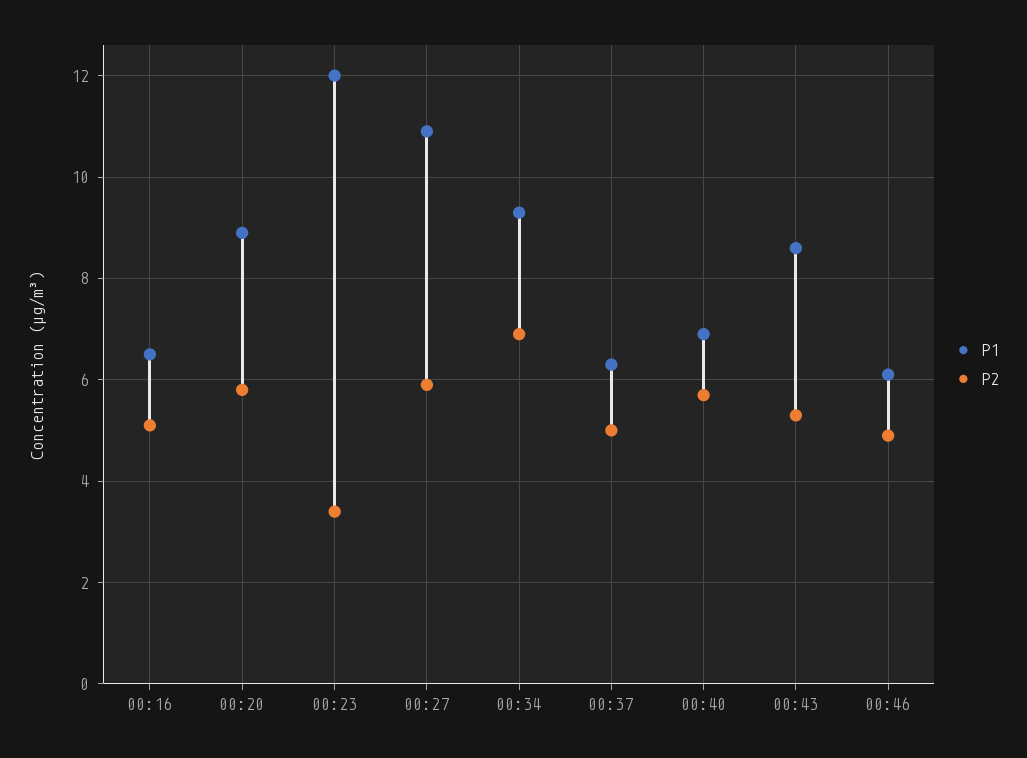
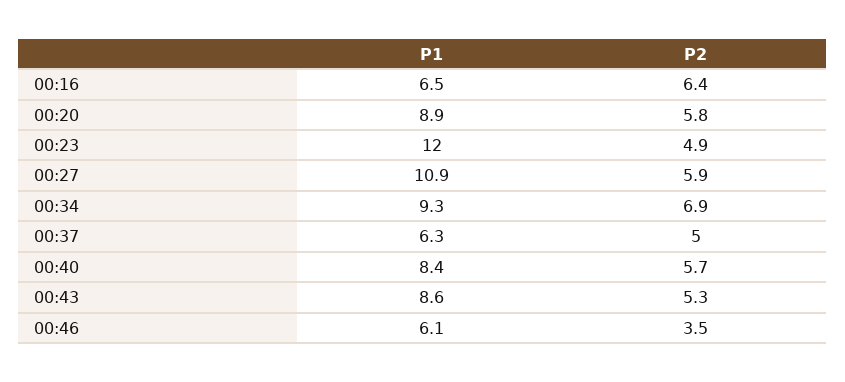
P2, 00:16: 5 -> 6.4
P2, 00:23: 3.5 -> 4.9
P1, 00:40: 7 -> 8.4
P2, 00:46: 5 -> 3.5

